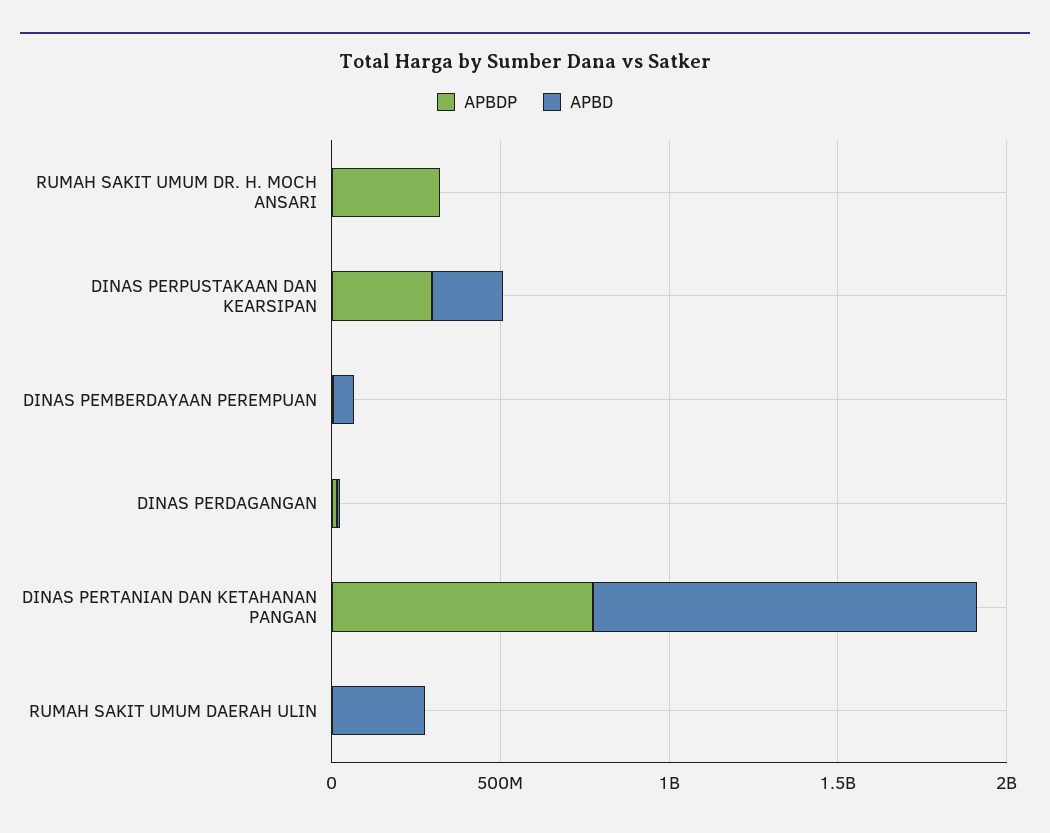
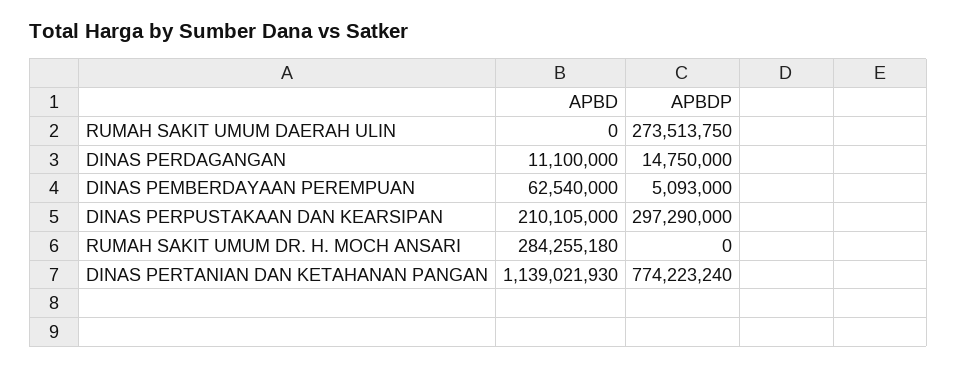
APBDP, RUMAH SAKIT UMUM DR. H. MOCH ANSARI: 300000000 -> 0
APBD, RUMAH SAKIT UMUM DR. H. MOCH ANSARI: 0 -> 284255180
APBDP, RUMAH SAKIT UMUM DAERAH ULIN: 0 -> 273513750
APBD, RUMAH SAKIT UMUM DAERAH ULIN: 300000000 -> 0

